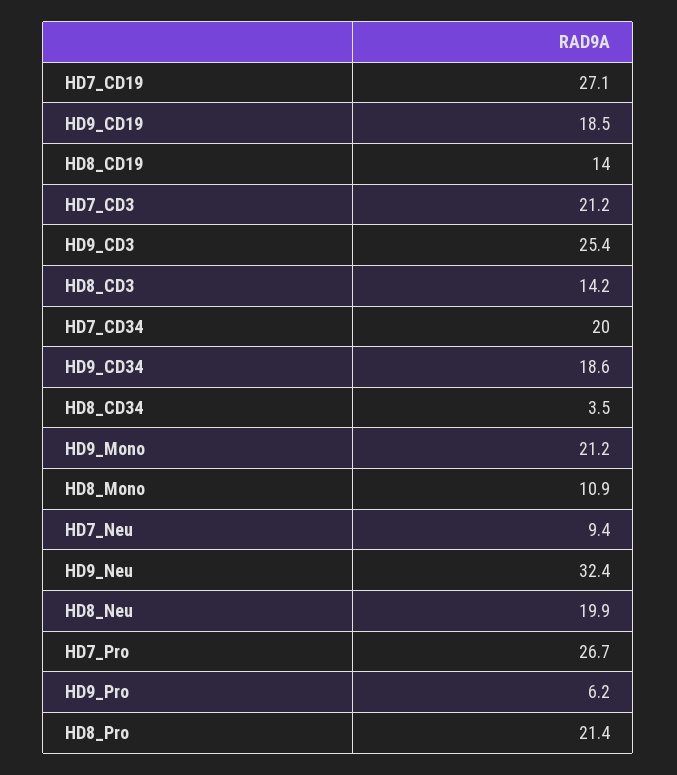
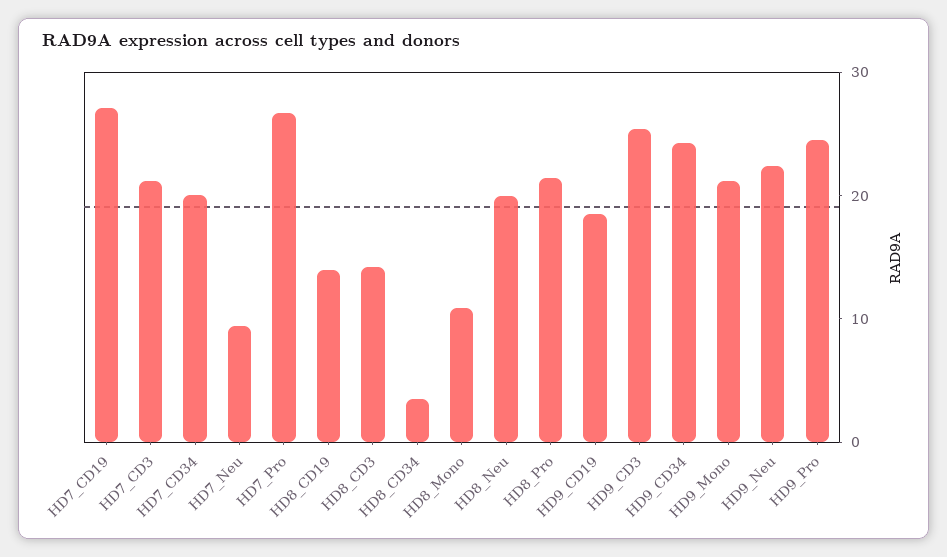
HD9_CD34: 18.6 -> 24
HD9_Neu: 32.4 -> 22
HD9_Pro: 6.2 -> 24

